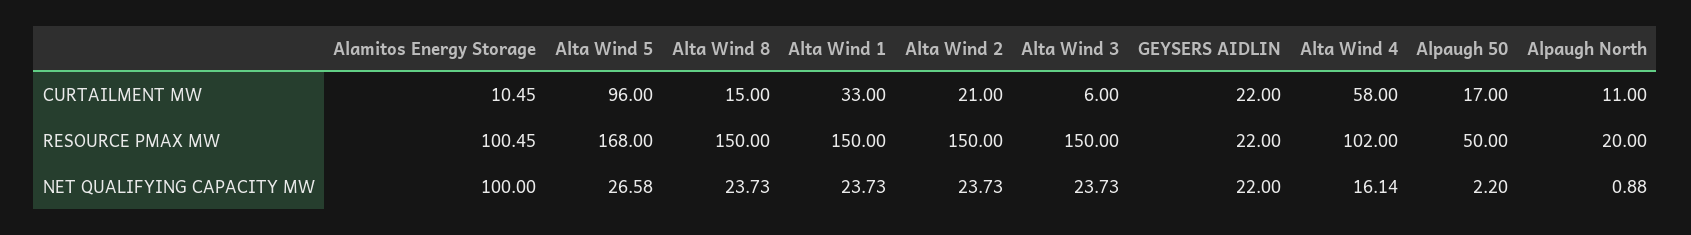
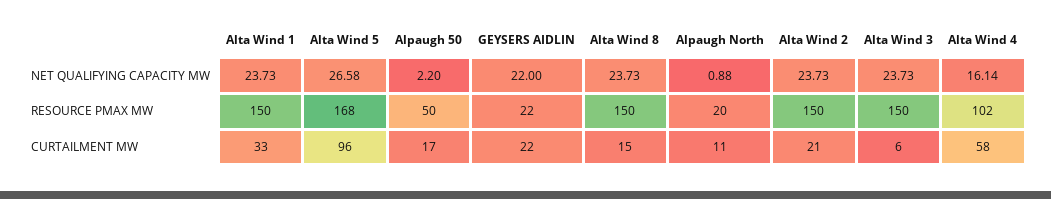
Alamitos Energy Storage, CURTAILMENT MW: 10.45 -> none
Alamitos Energy Storage, RESOURCE PMAX MW: 100.45 -> none
Alamitos Energy Storage, NET QUALIFYING CAPACITY MW: 100 -> none

